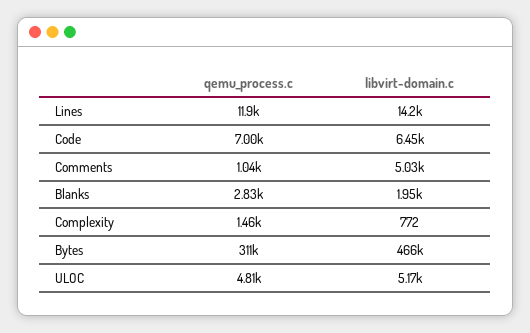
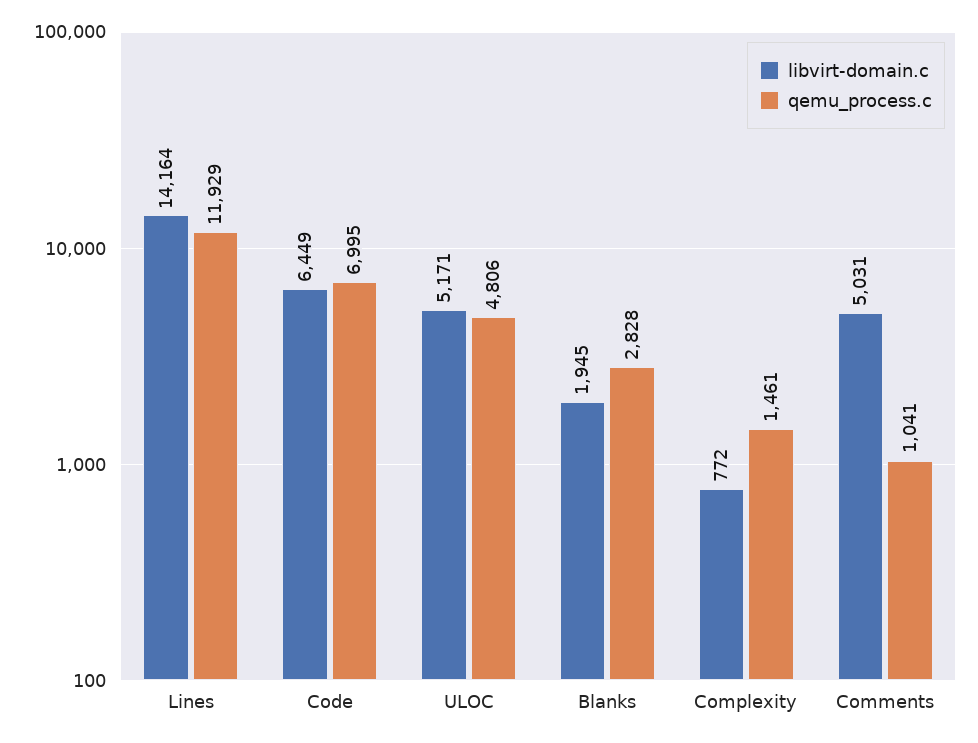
qemu_process.c, Bytes: 311000 -> none
libvirt-domain.c, Bytes: 466000 -> none

